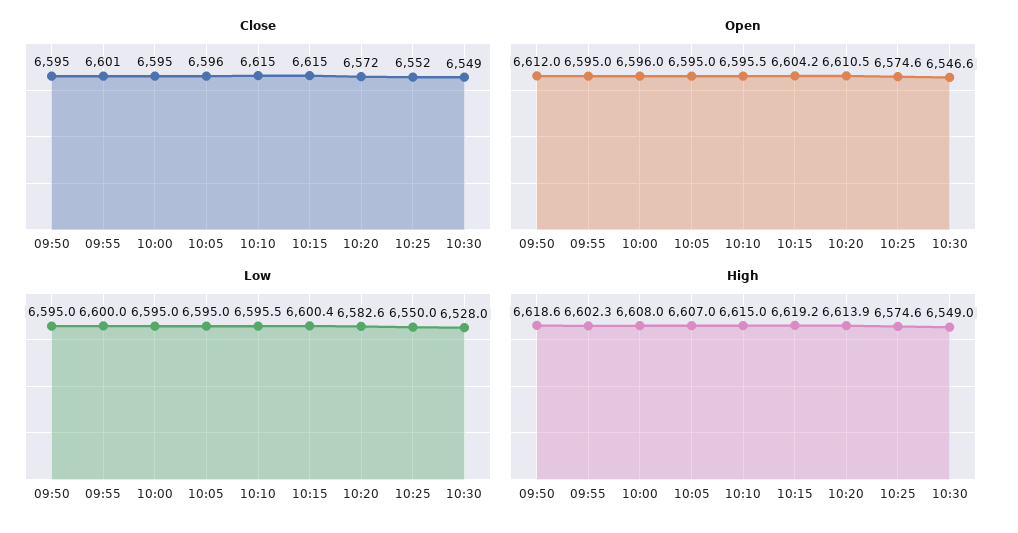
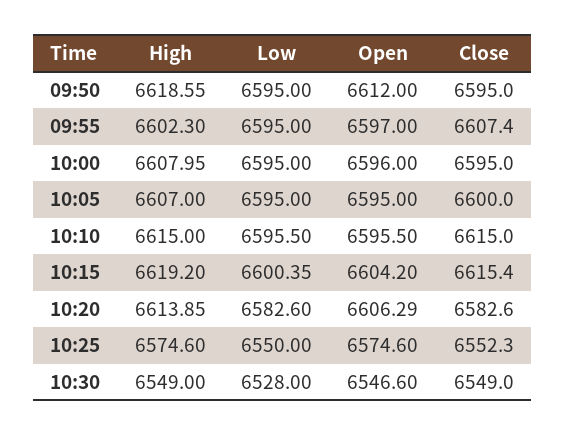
Close, 09:55: 6601 -> 6607.4
Close, 10:05: 6596 -> 6600
Close, 10:20: 6572 -> 6582.6
Open, 09:55: 6595 -> 6597
Open, 10:20: 6610.5 -> 6606.29
Low, 09:55: 6600 -> 6595

